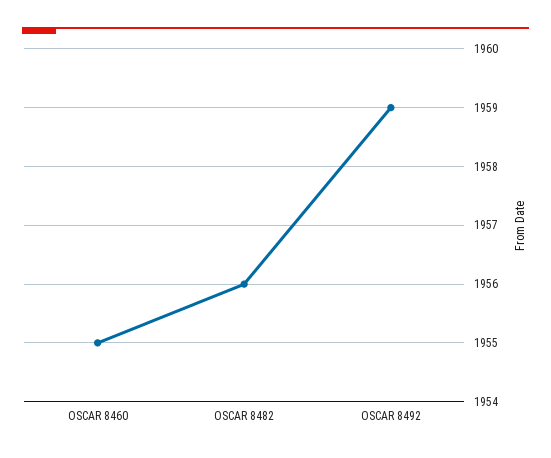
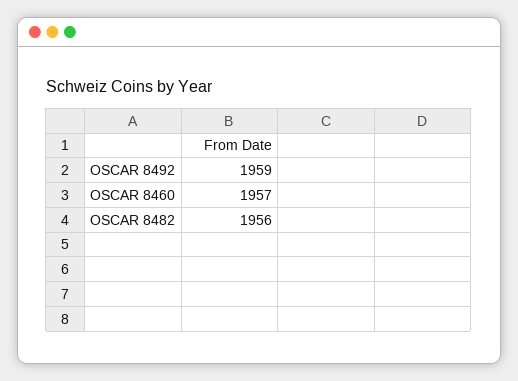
OSCAR 8460: 1955 -> 1957

